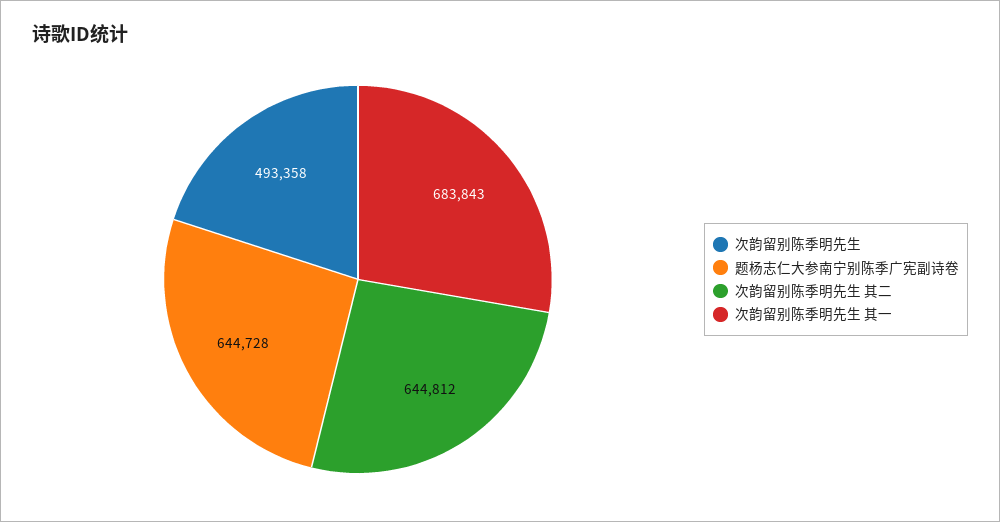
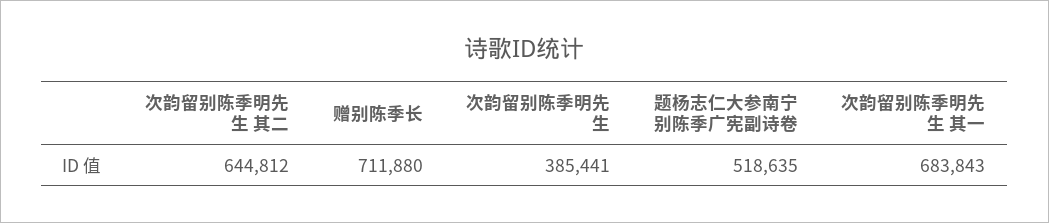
次韵留别陈季明先生: 493358 -> 385441
题杨志仁大参南宁别陈季广宪副诗卷: 644728 -> 518635
赠别陈季长: none -> 711880

